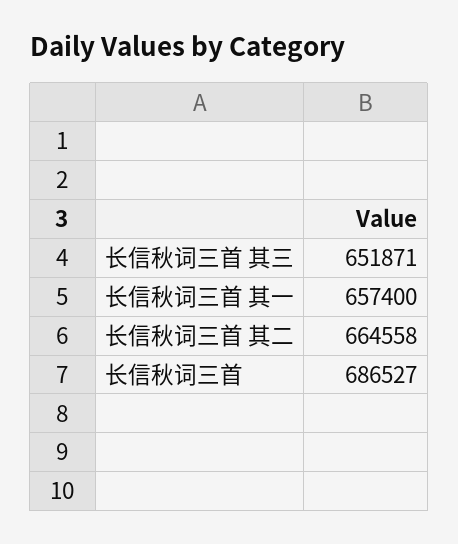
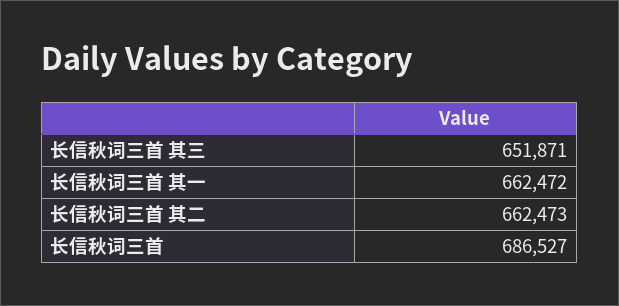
长信秋词三首 其一: 657400 -> 662472
长信秋词三首 其二: 664558 -> 662473

